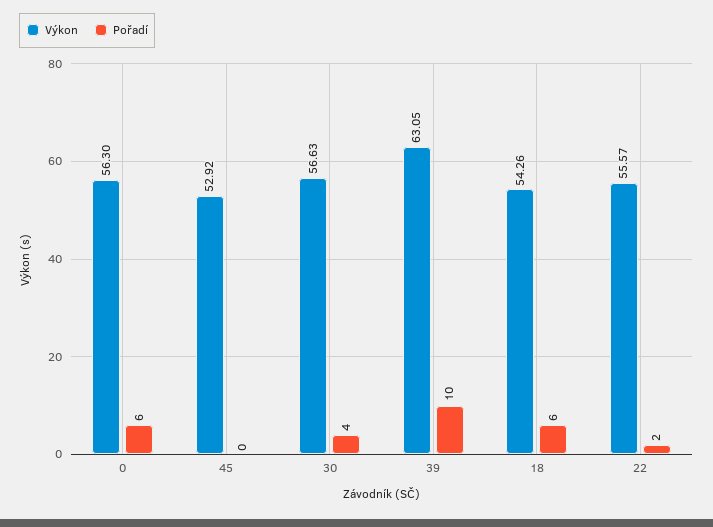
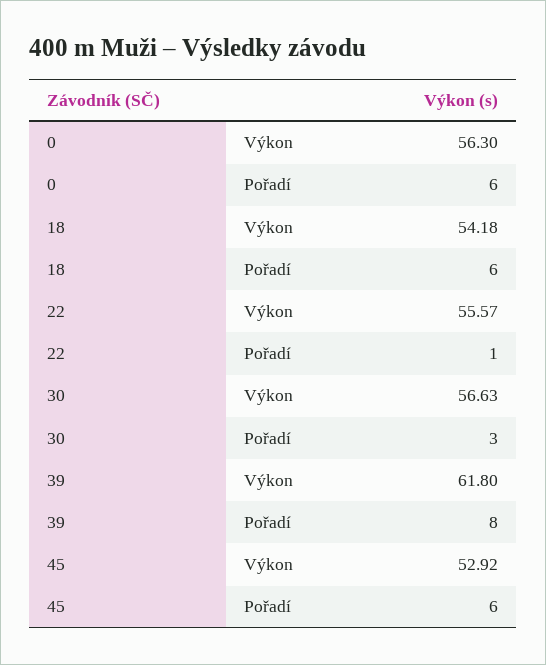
Pořadí, 45: 0 -> 6
Pořadí, 30: 4 -> 3
Výkon, 39: 63.05 -> 61.8
Pořadí, 39: 10 -> 8
Výkon, 18: 54.26 -> 54.18
Pořadí, 22: 2 -> 1

